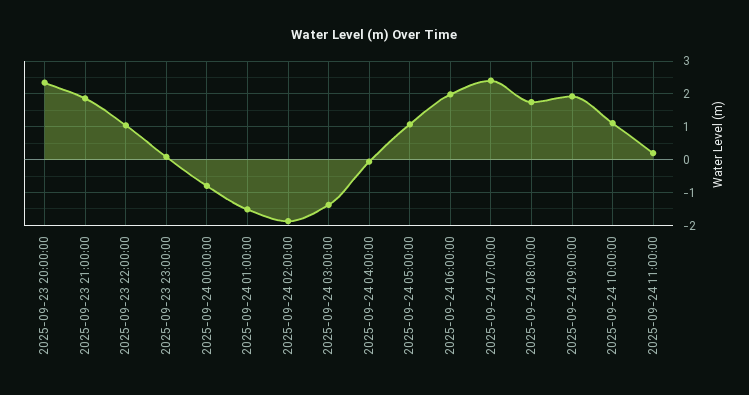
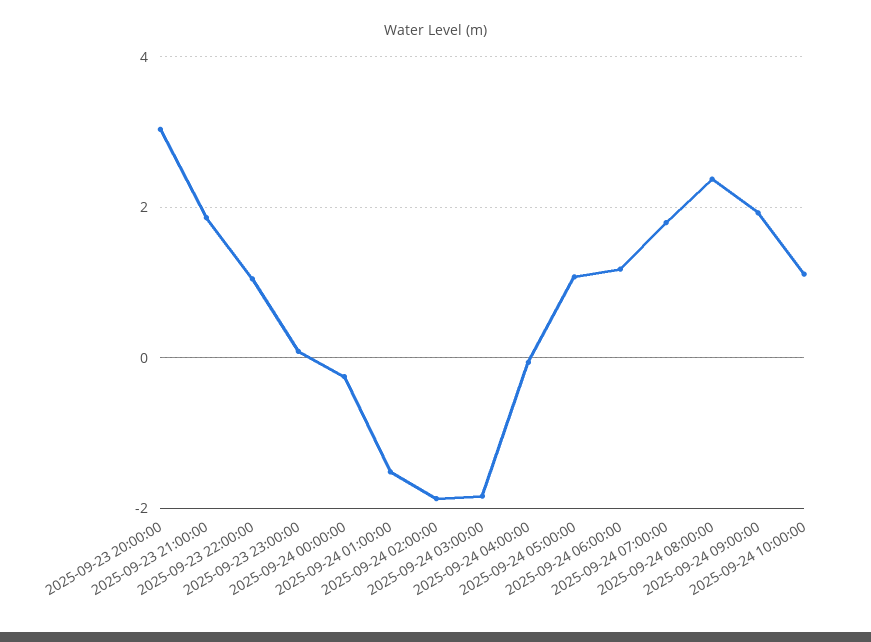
2025-09-23 20:00:00: 2.4 -> 3
2025-09-24 00:00:00: -0.8 -> -0.2
2025-09-24 03:00:00: -1.4 -> -1.8
2025-09-24 06:00:00: 2 -> 1.2
2025-09-24 07:00:00: 2.4 -> 1.8
2025-09-24 08:00:00: 1.8 -> 2.4
2025-09-24 11:00:00: 0.2 -> none

